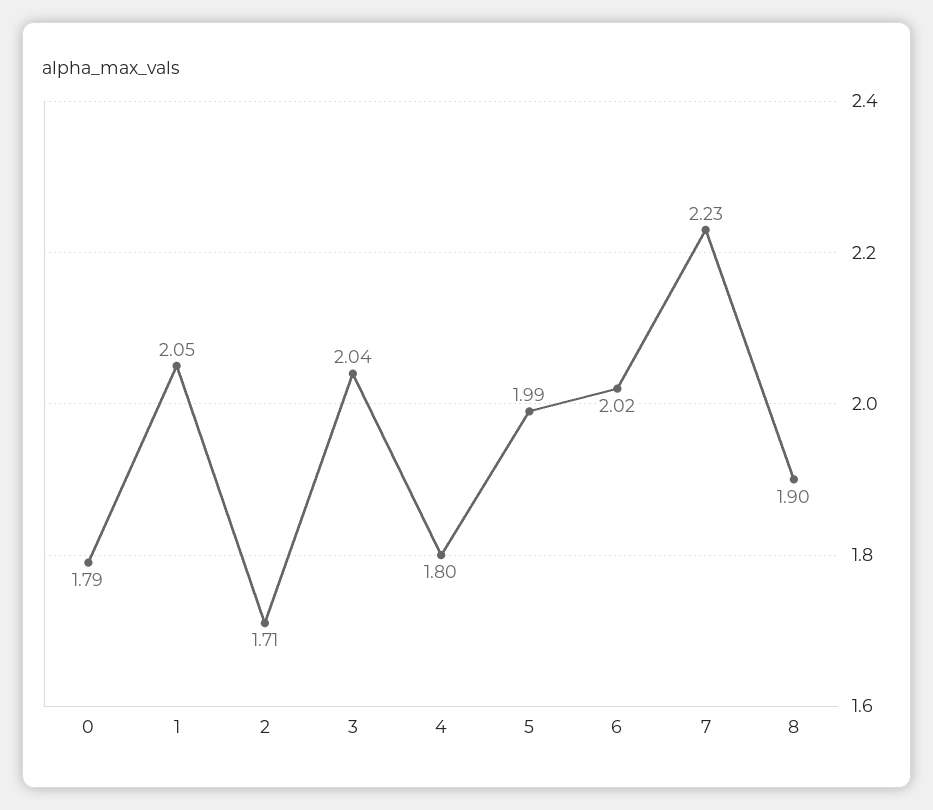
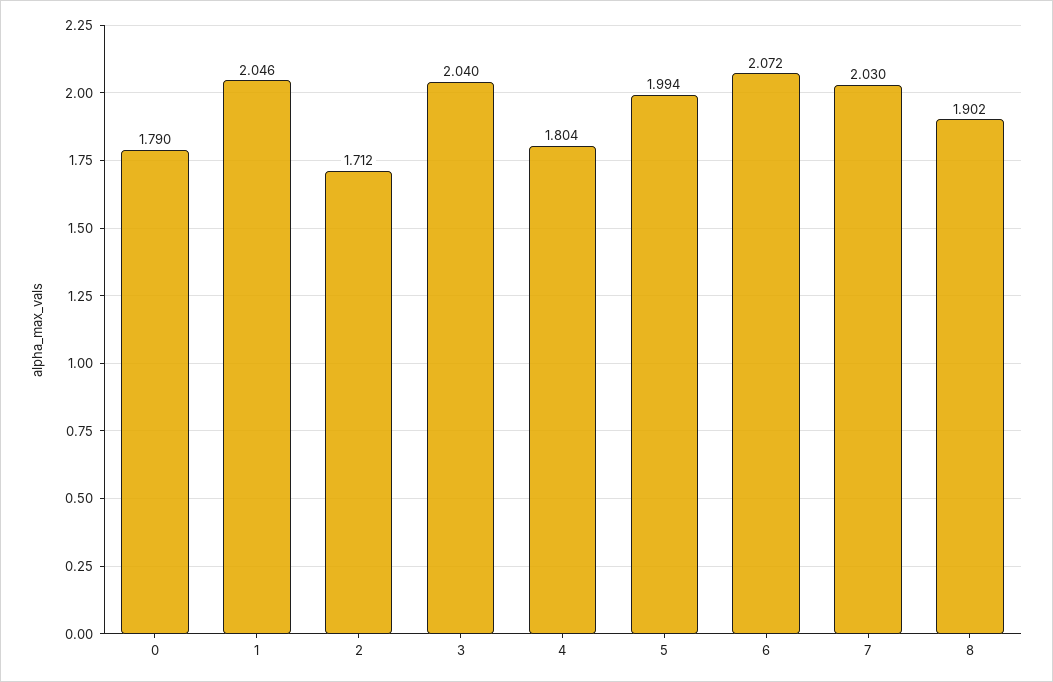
6: 2.02 -> 2.072
7: 2.23 -> 2.03

